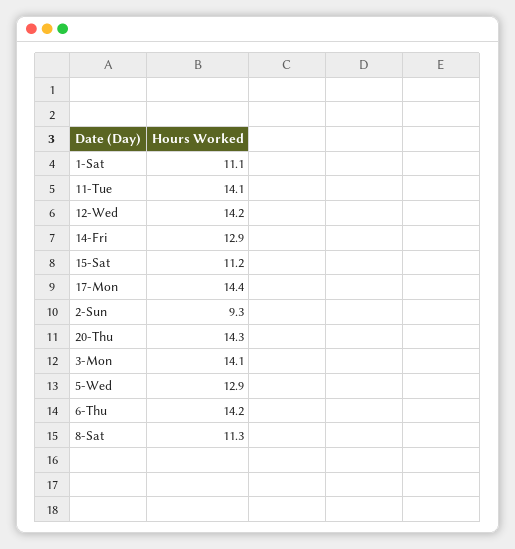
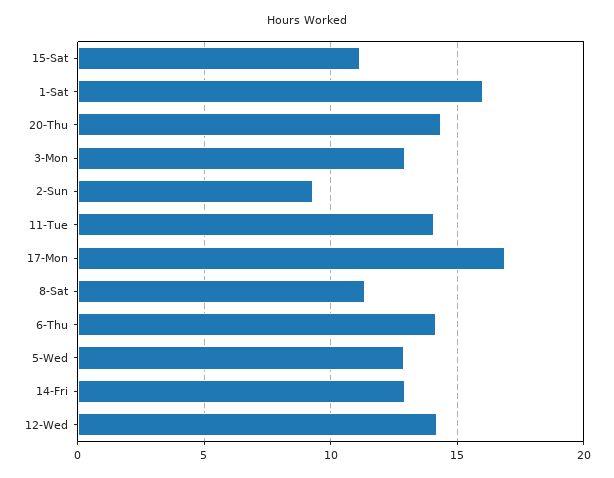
1-Sat: 11.1 -> 16
17-Mon: 14.4 -> 17
3-Mon: 14.1 -> 13

